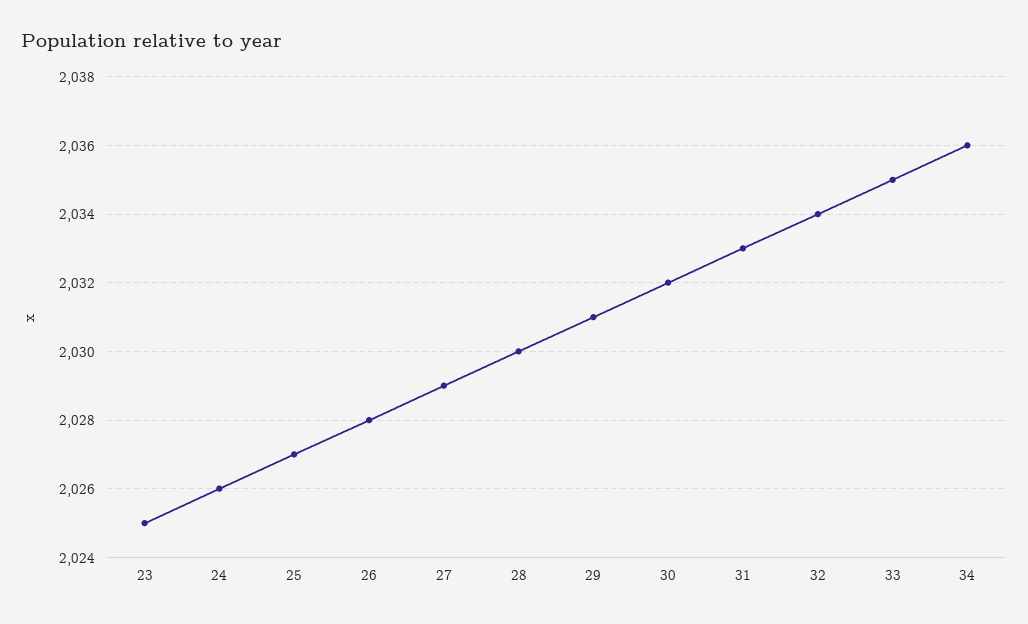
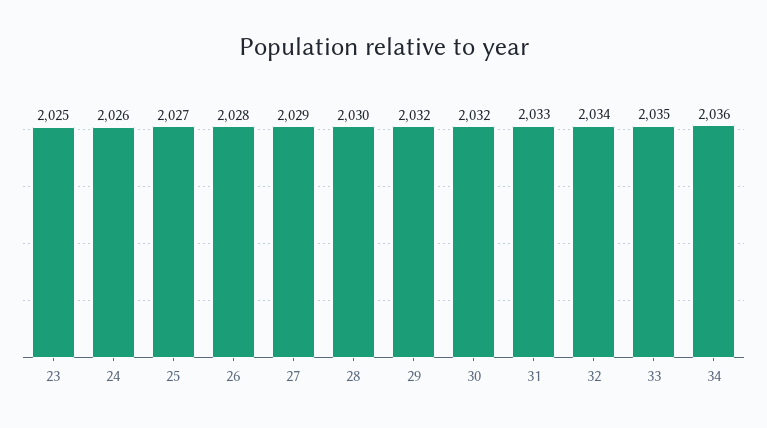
29: 2031 -> 2032

